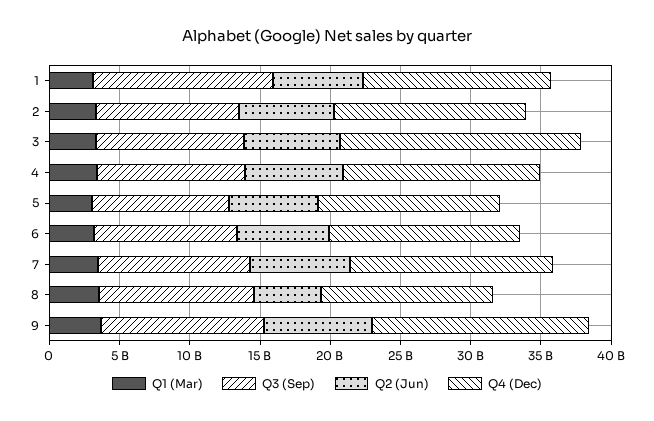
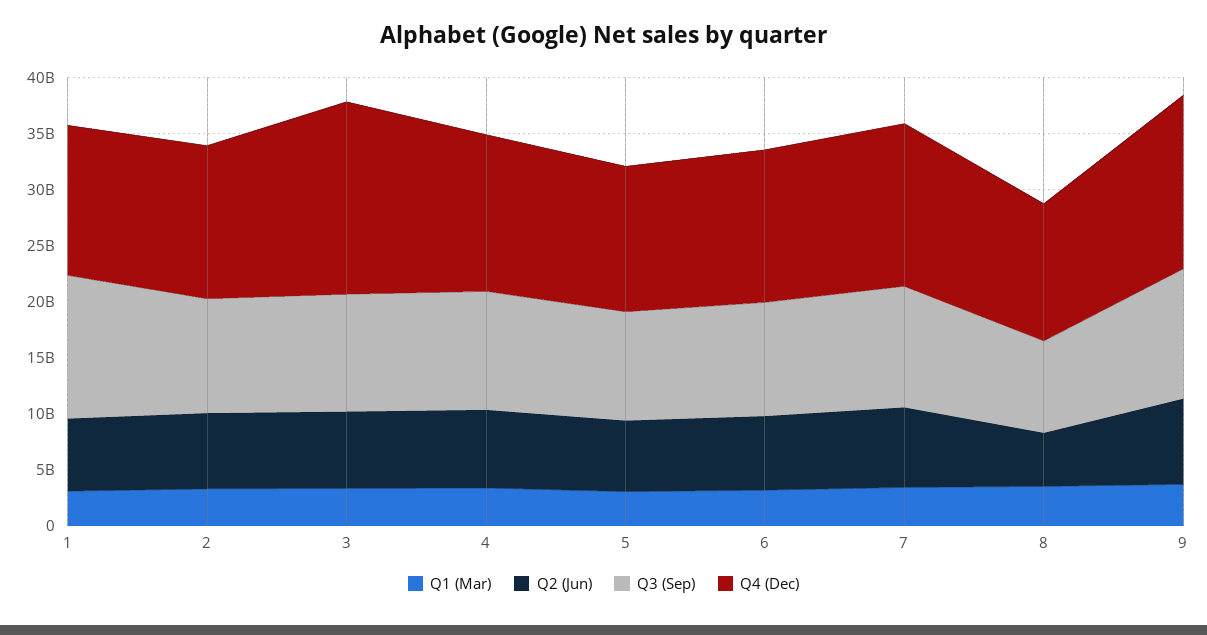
Q3 (Sep), 8: 11000000000 -> 8000000000

